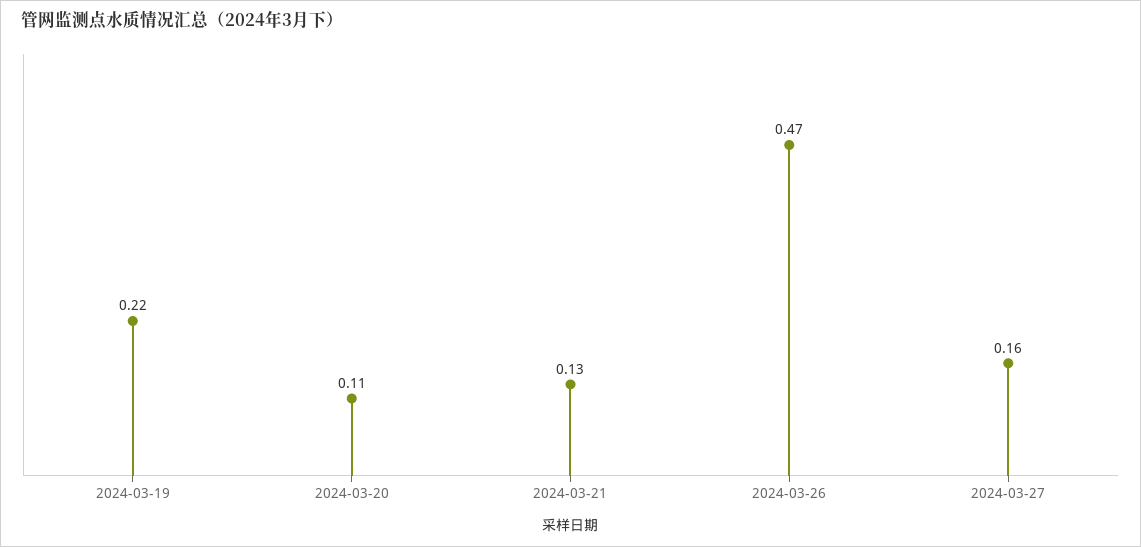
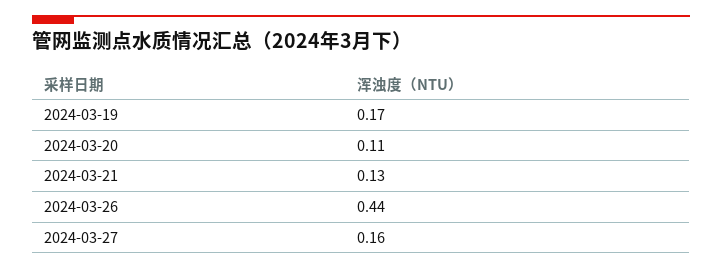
2024-03-19: 0.22 -> 0.17
2024-03-26: 0.47 -> 0.44

